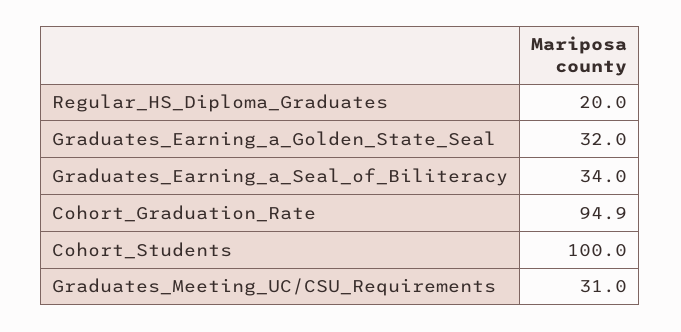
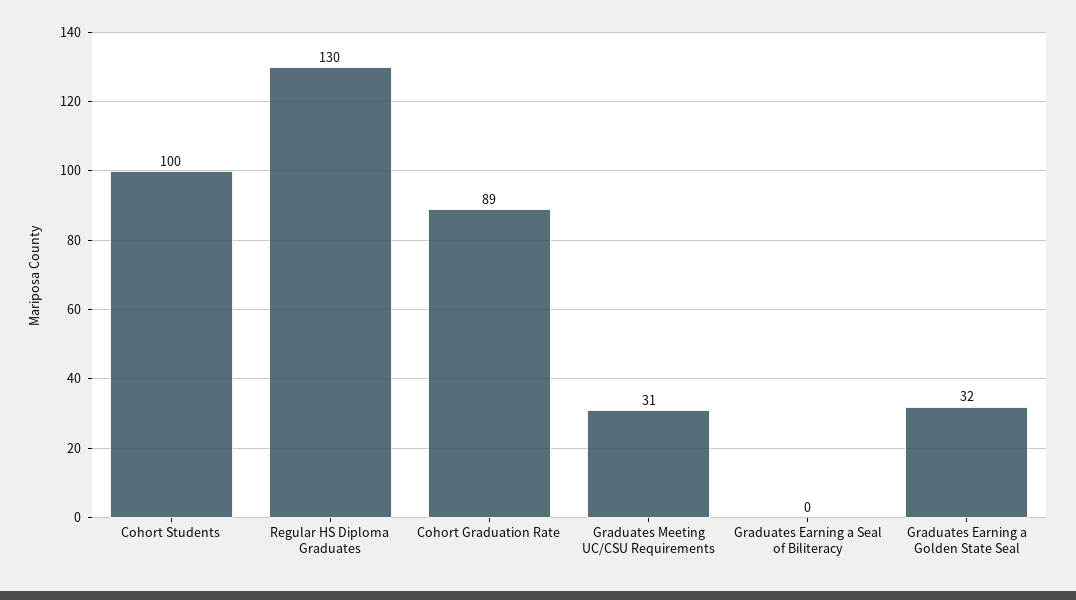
Regular_HS_Diploma_Graduates: 20 -> 130
Graduates_Earning_a_Seal_of_Biliteracy: 34 -> 0
Cohort_Graduation_Rate: 94.9 -> 89

